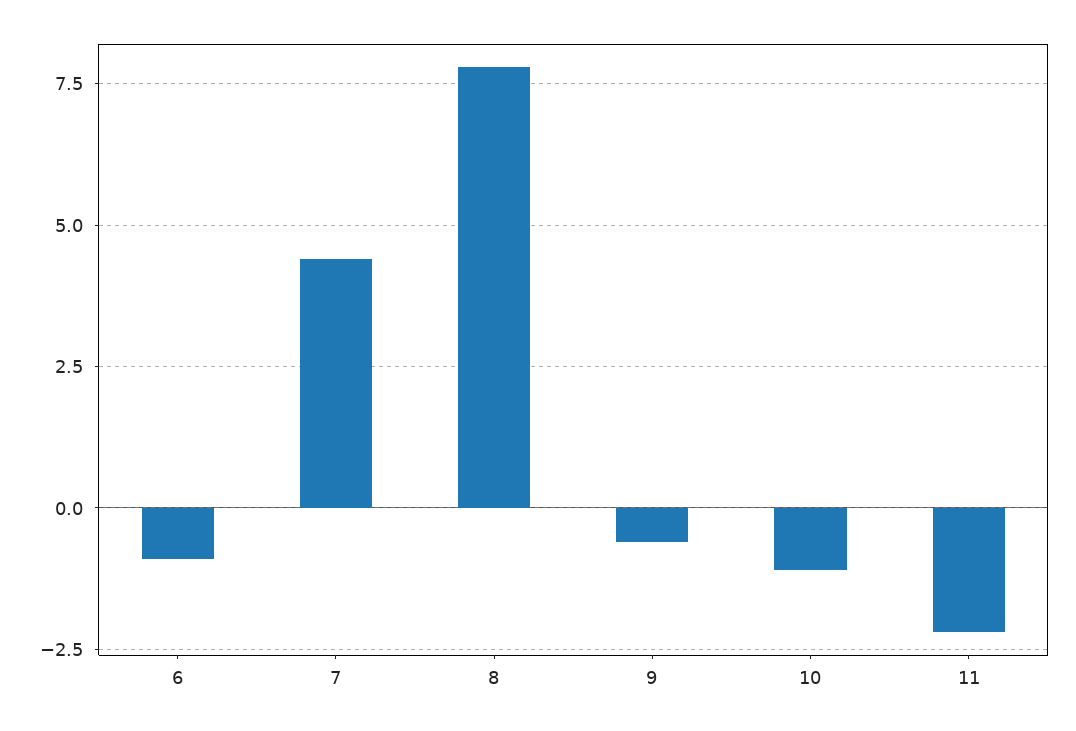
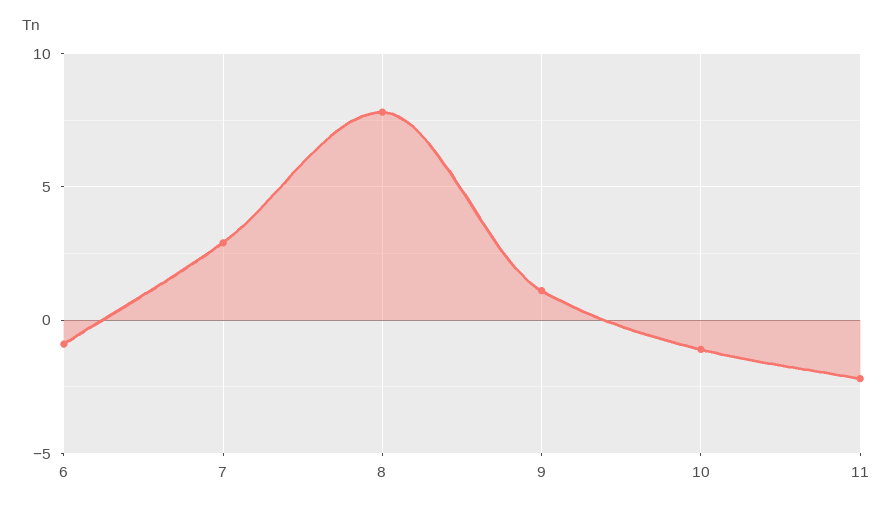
7: 4.5 -> 3
9: -0.5 -> 1

